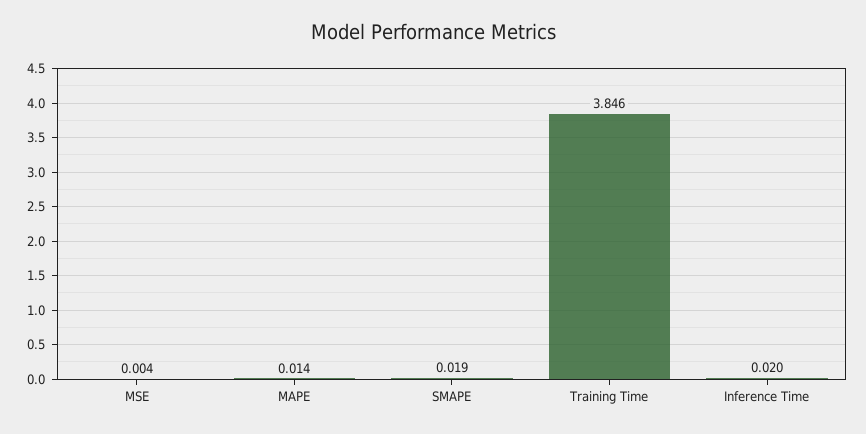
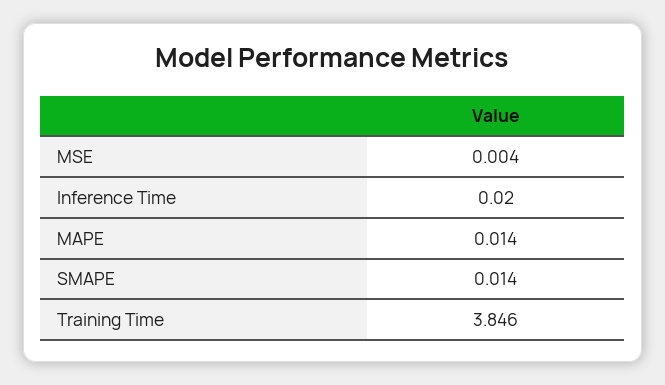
SMAPE: 0.019 -> 0.014

